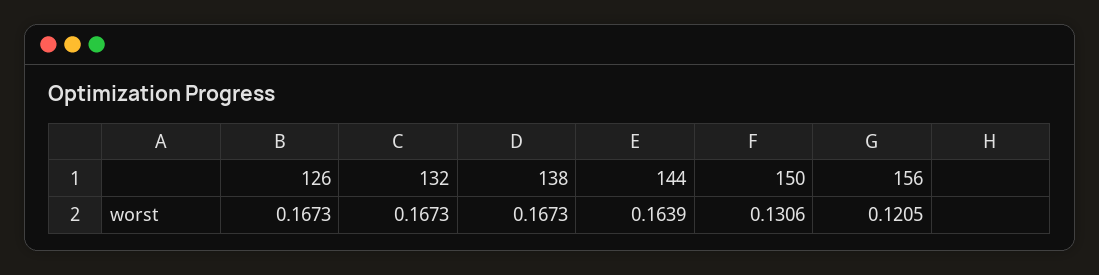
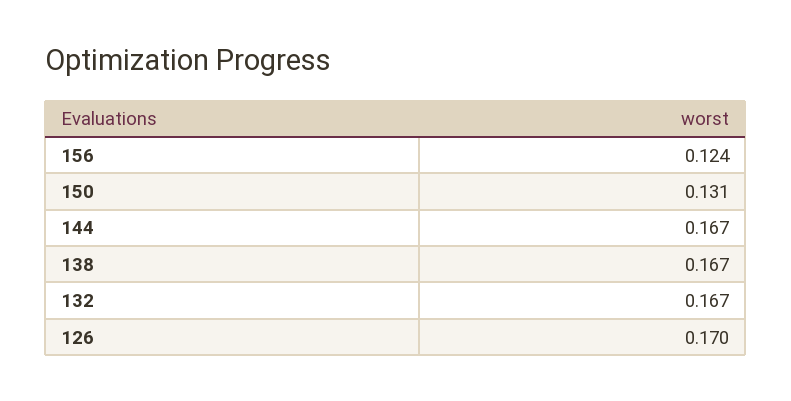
126: 0.1673 -> 0.17
144: 0.1639 -> 0.167
156: 0.1205 -> 0.124

